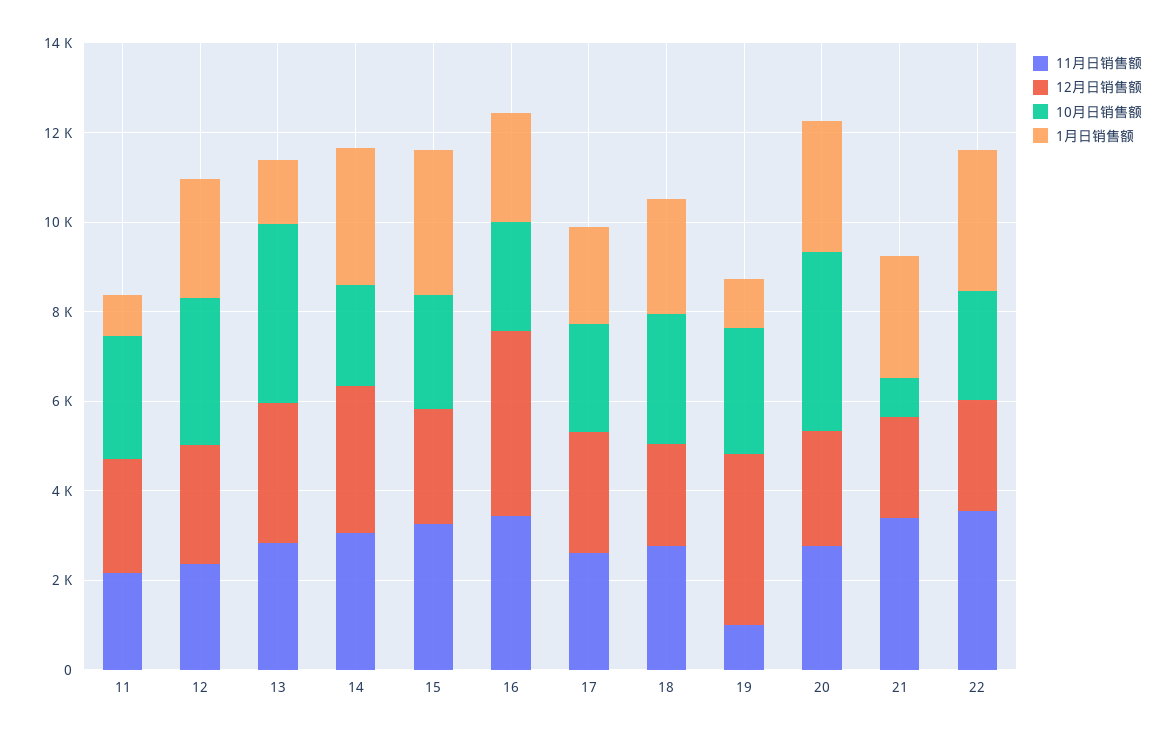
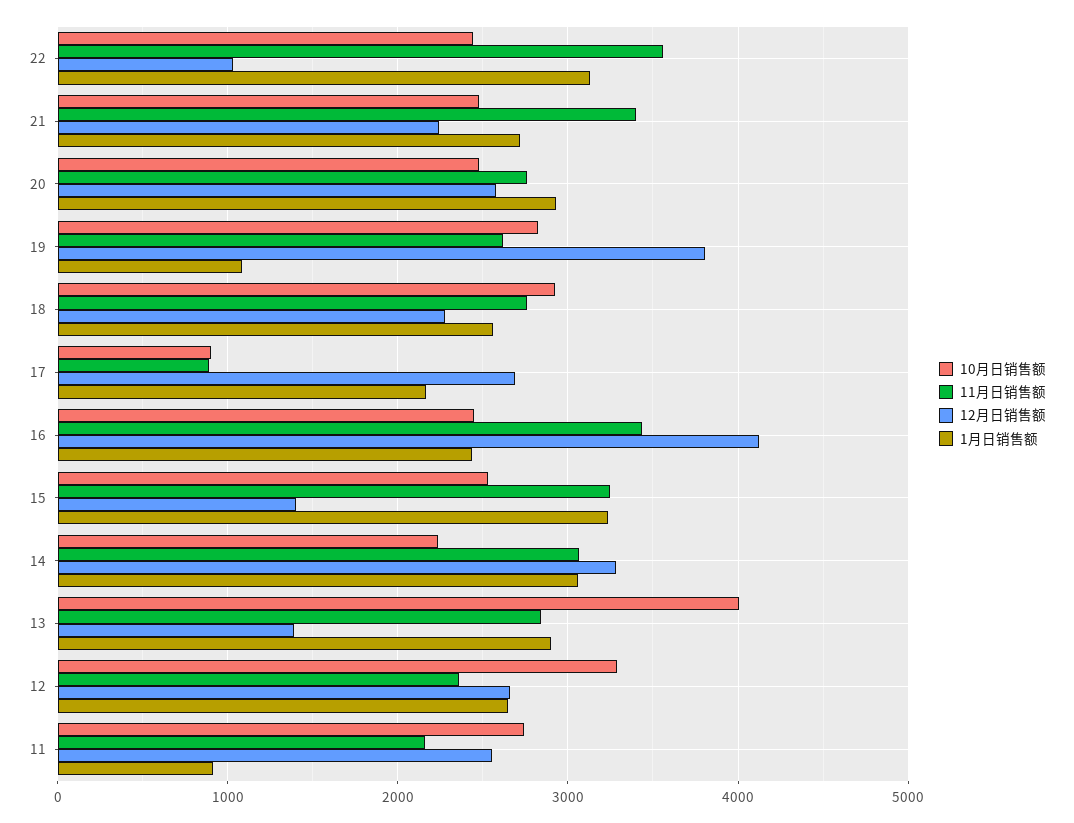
12月日销售额, 13: 3000 -> 1400
1月日销售额, 13: 1500 -> 2900
12月日销售额, 15: 2500 -> 1400
11月日销售额, 17: 2500 -> 900
10月日销售额, 17: 2500 -> 900
11月日销售额, 19: 1000 -> 2600
10月日销售额, 20: 4000 -> 2500
10月日销售额, 21: 1000 -> 2500
12月日销售额, 22: 2500 -> 1000

